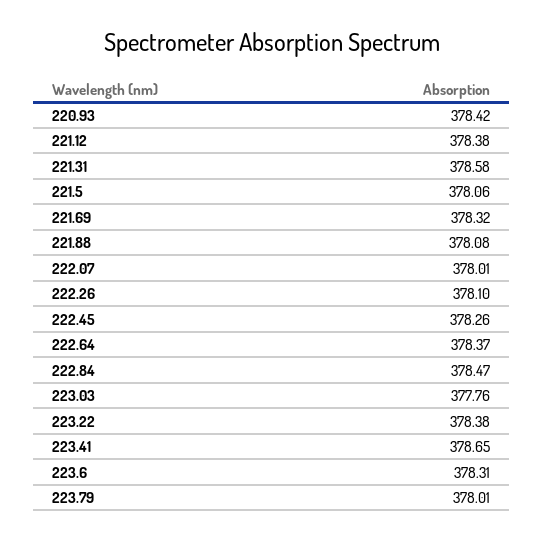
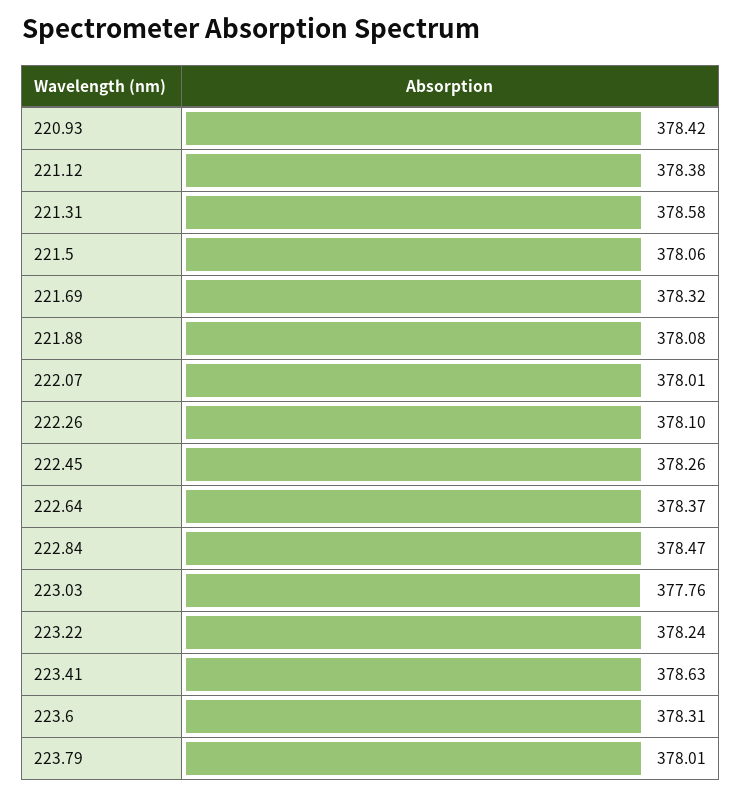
223.22: 378.38 -> 378.24
223.41: 378.65 -> 378.63

